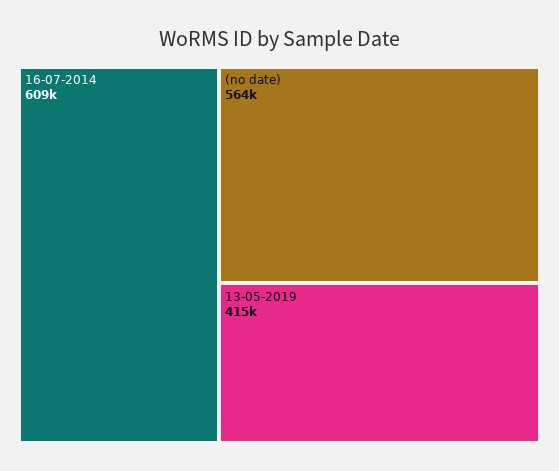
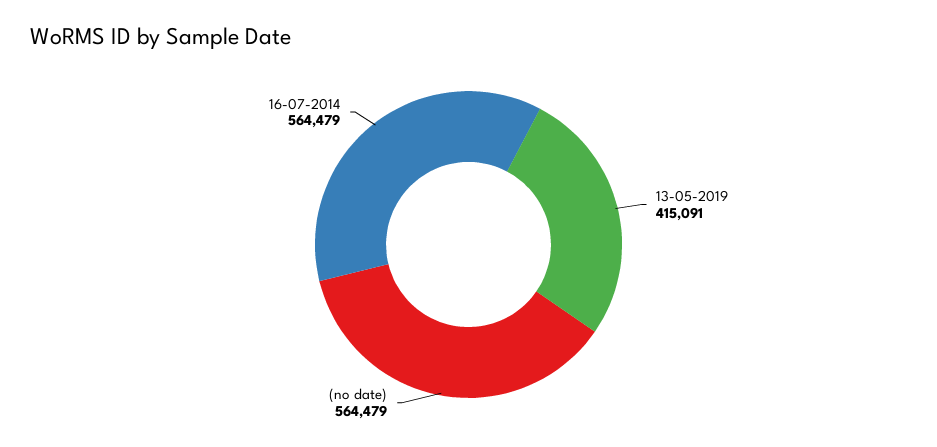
16-07-2014: 609000 -> 564479

